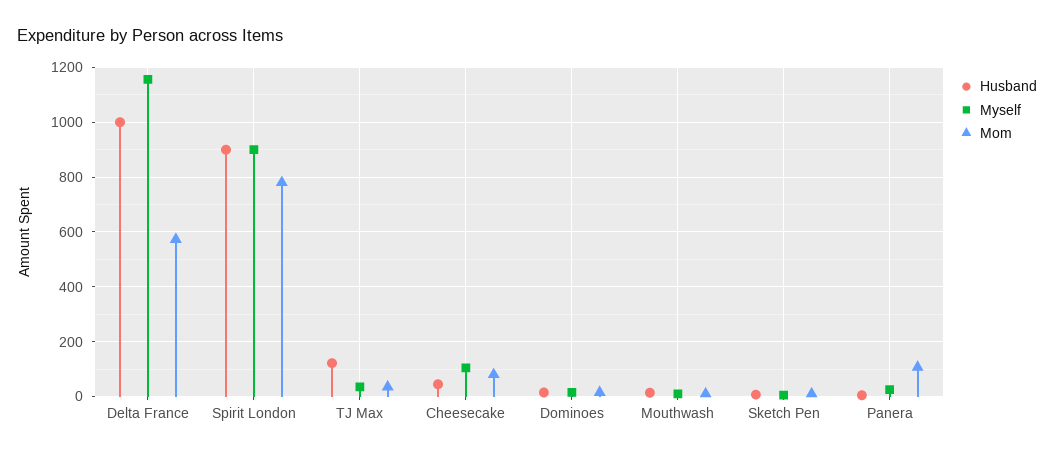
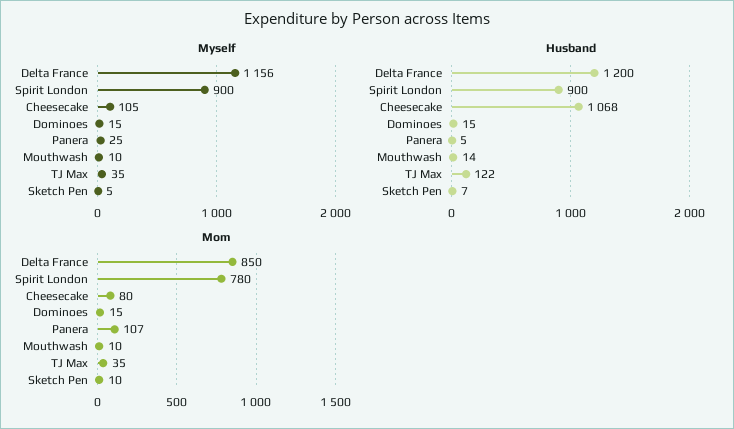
Husband, Delta France: 1000 -> 1200
Mom, Delta France: 575 -> 850
Husband, Cheesecake: 50 -> 1068

